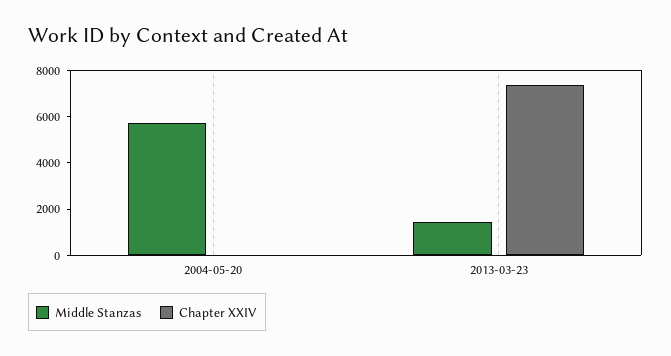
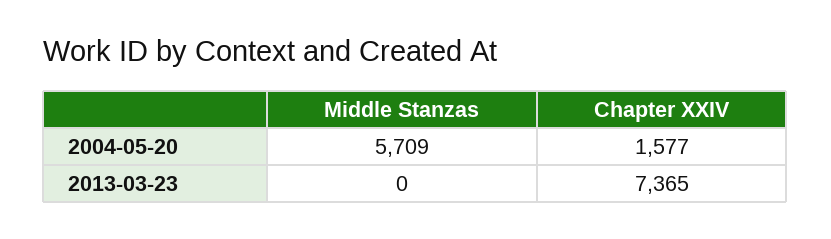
Chapter XXIV, 2004-05-20: 0 -> 1577
Middle Stanzas, 2013-03-23: 1500 -> 0

